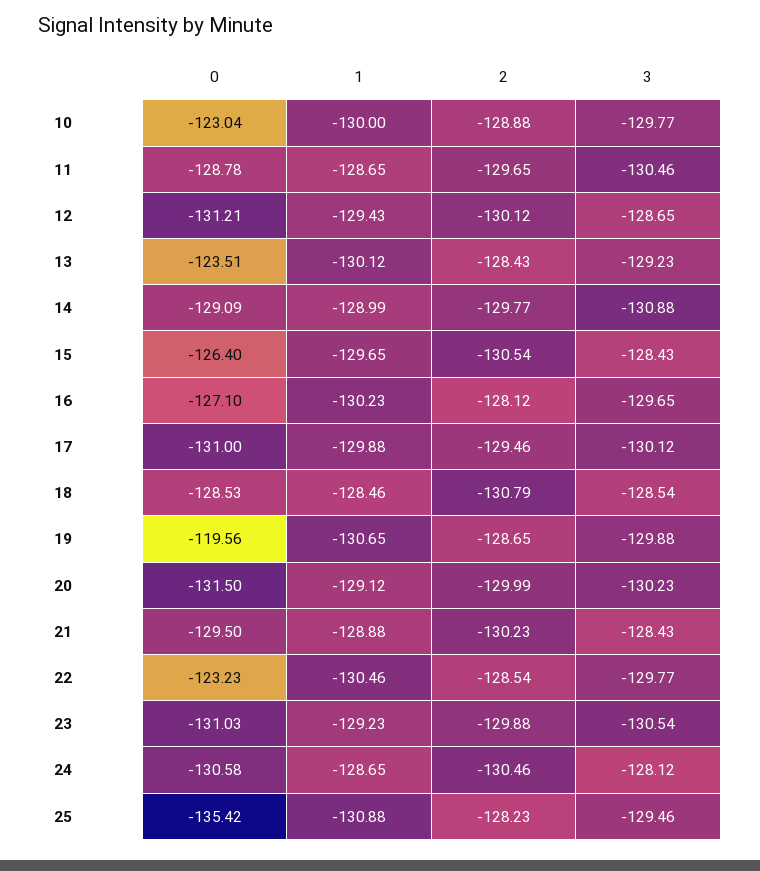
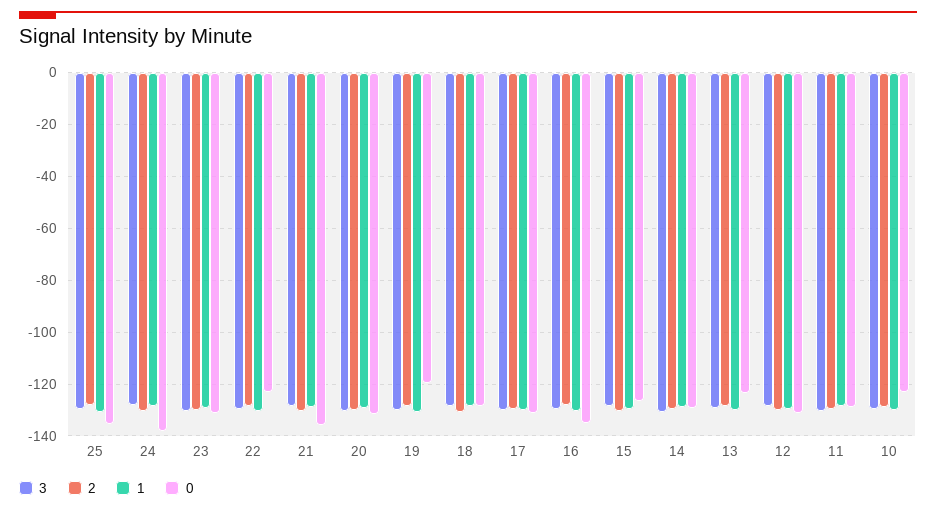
0, 16: -127.1 -> -135
0, 21: -129.5 -> -135
0, 24: -130.58 -> -137.5

